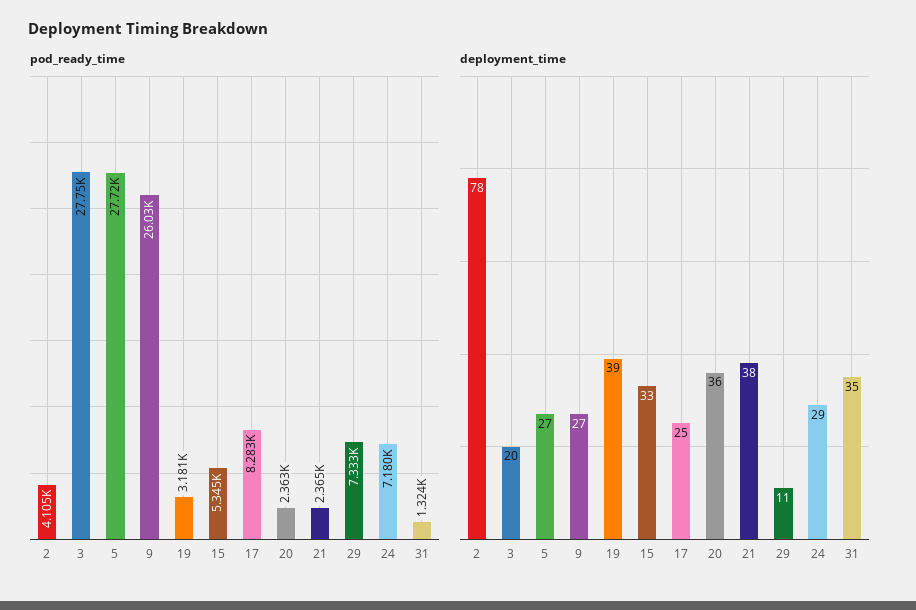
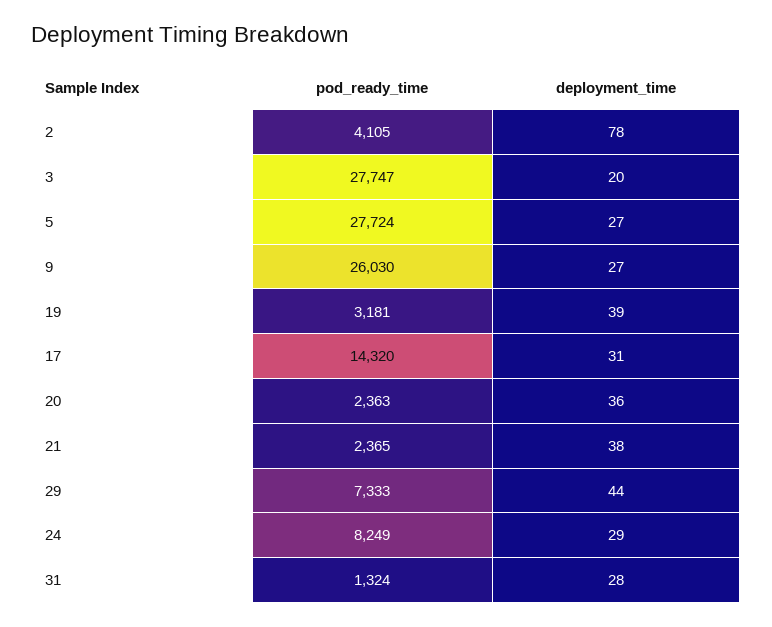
pod_ready_time, 15: 5345 -> none
pod_ready_time, 17: 8283 -> 14320
pod_ready_time, 24: 7180 -> 8249
deployment_time, 15: 33 -> none
deployment_time, 17: 25 -> 31
deployment_time, 29: 11 -> 44
deployment_time, 31: 35 -> 28

